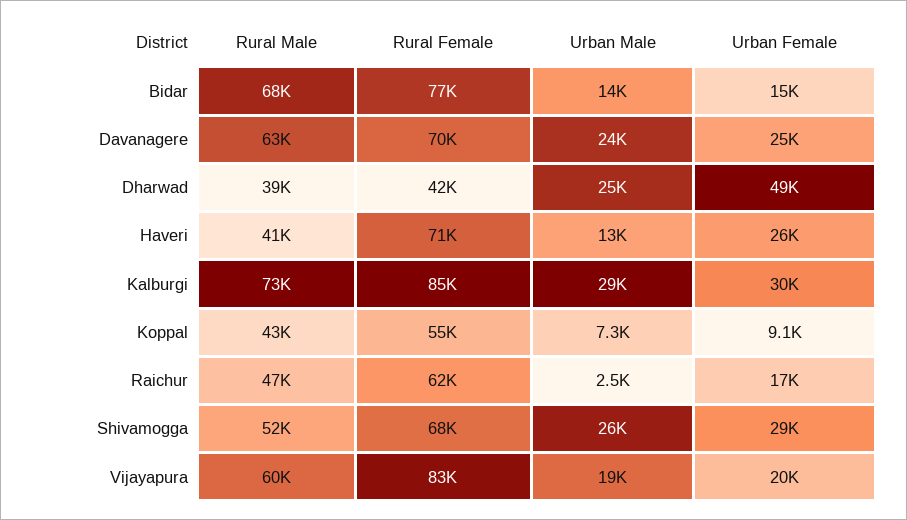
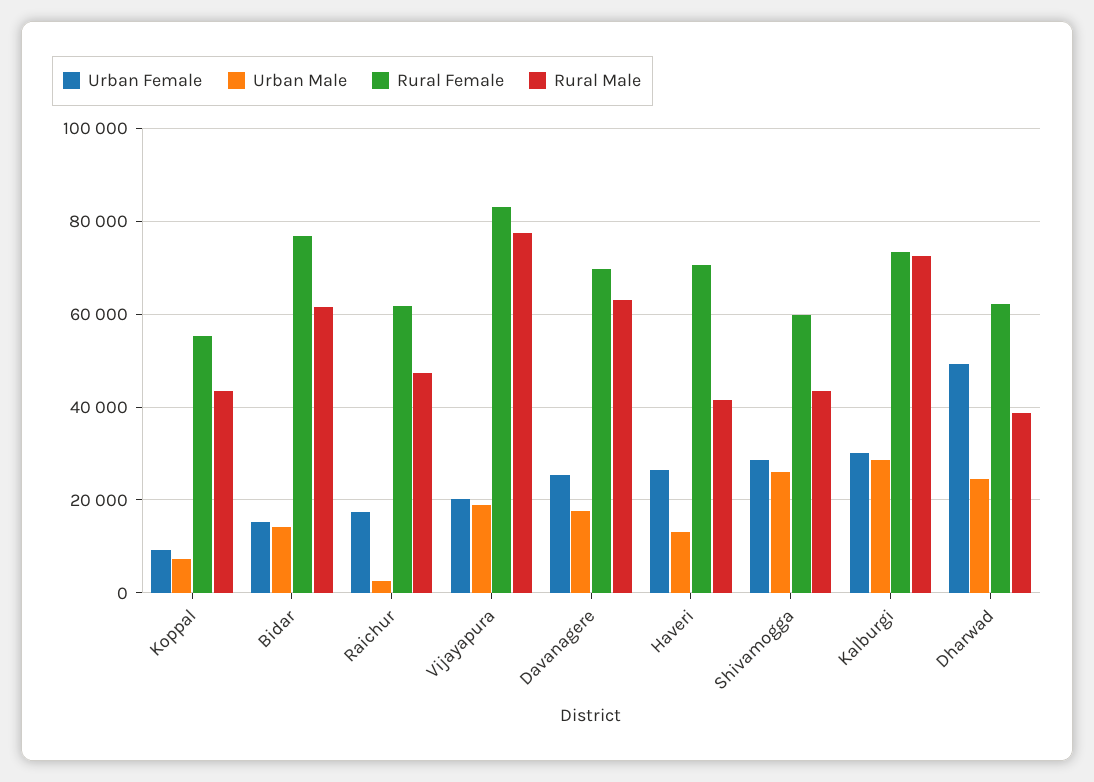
Rural Male, Bidar: 68000 -> 62000
Urban Male, Davanagere: 24000 -> 18000
Rural Female, Dharwad: 42000 -> 62000
Rural Female, Kalburgi: 85000 -> 74000
Rural Male, Shivamogga: 52000 -> 44000
Rural Female, Shivamogga: 68000 -> 60000
Rural Male, Vijayapura: 60000 -> 78000

